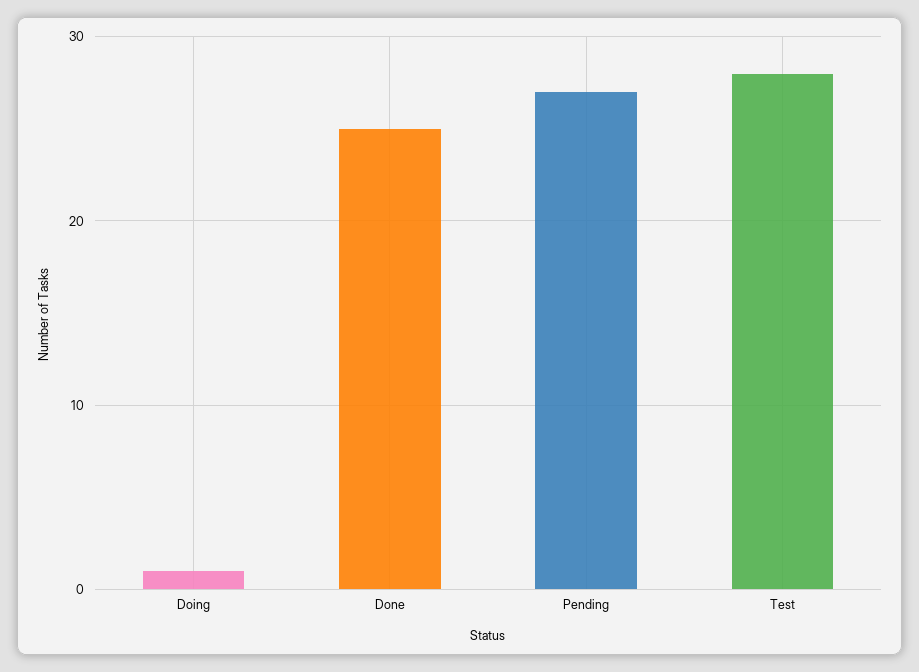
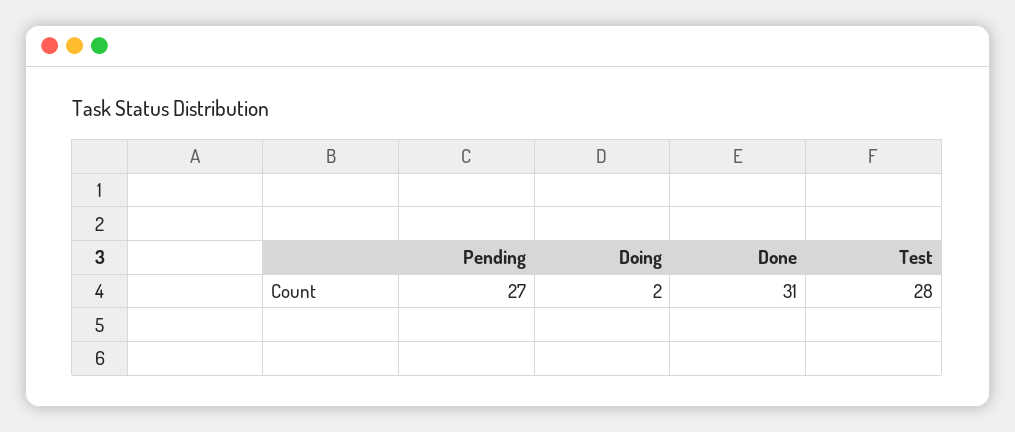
Doing: 1 -> 2
Done: 25 -> 31

